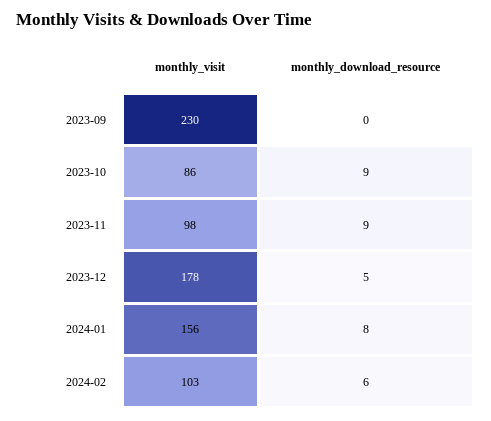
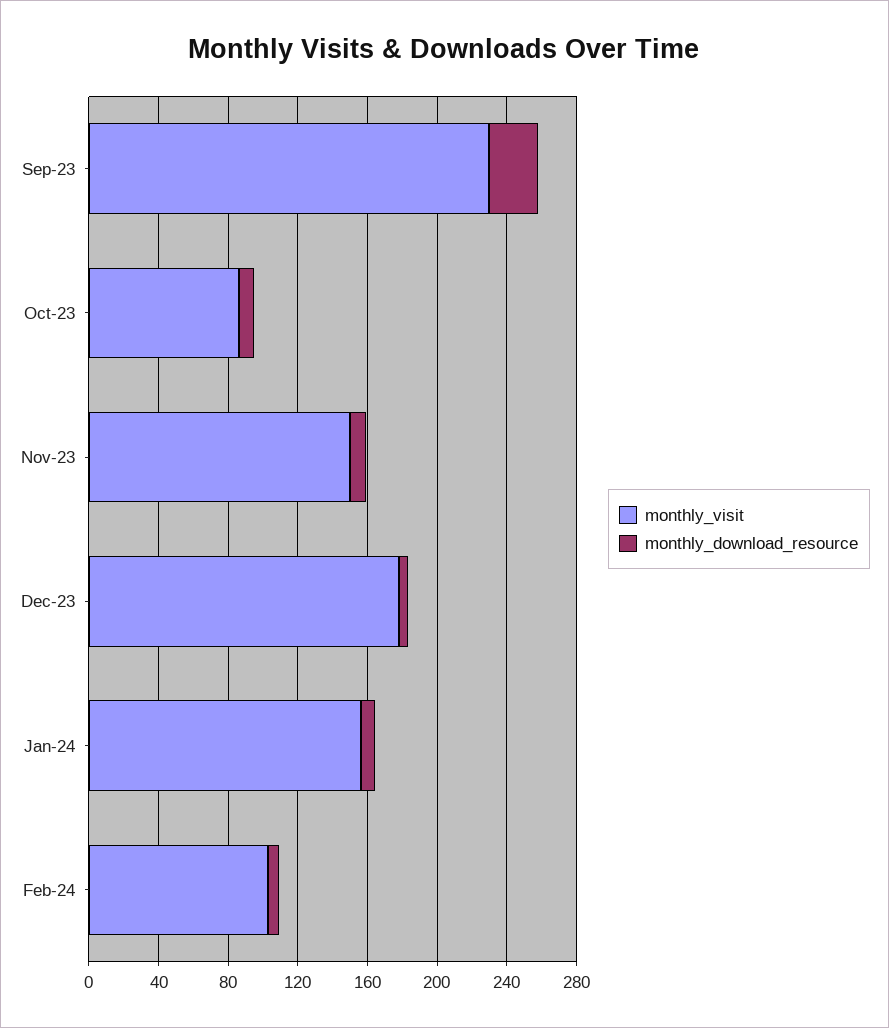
monthly_download_resource, 2023-09: 0 -> 30
monthly_visit, 2023-11: 98 -> 150

